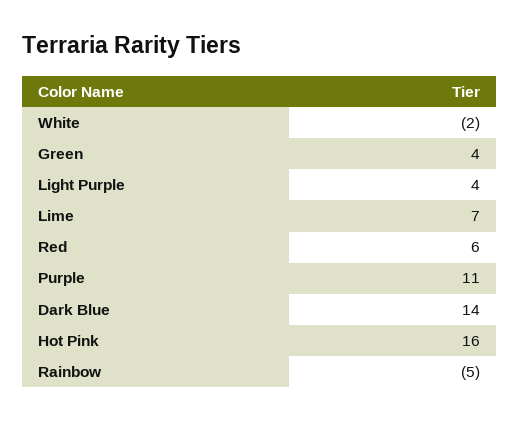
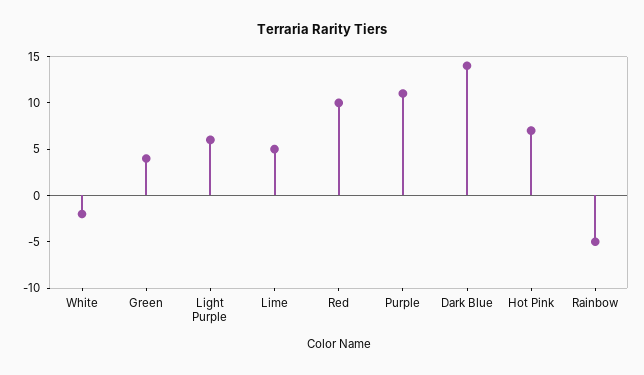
Light Purple: 4 -> 6
Lime: 7 -> 5
Red: 6 -> 10
Hot Pink: 16 -> 7

